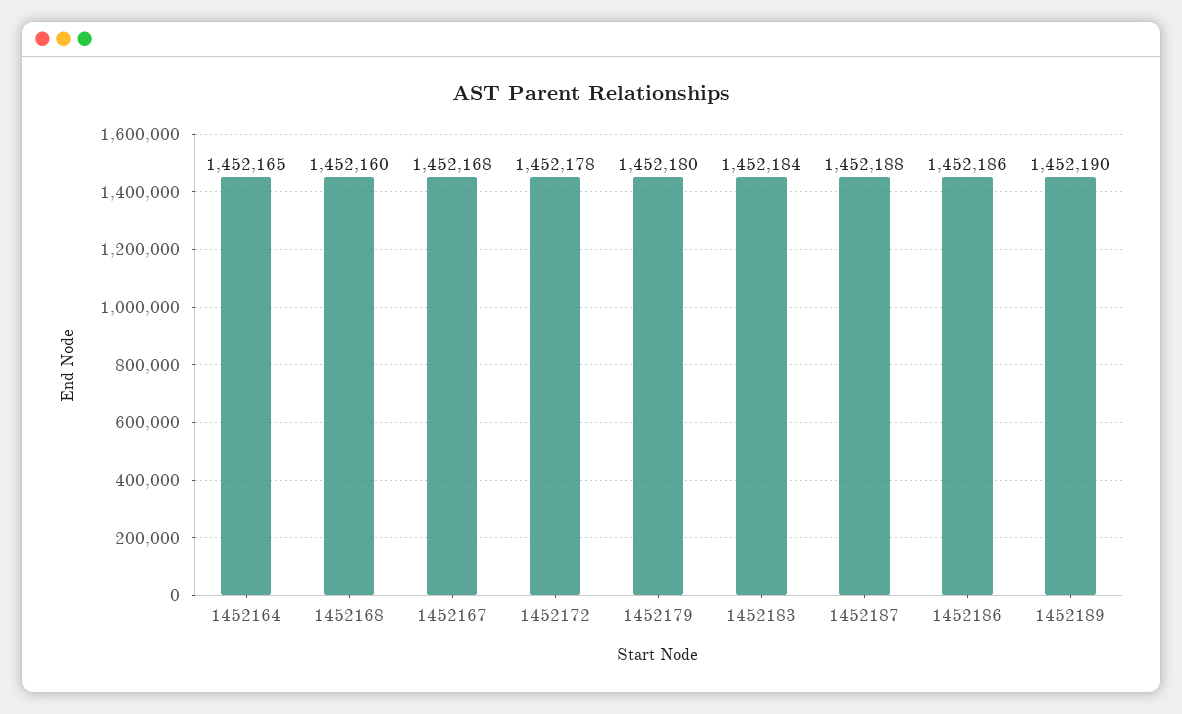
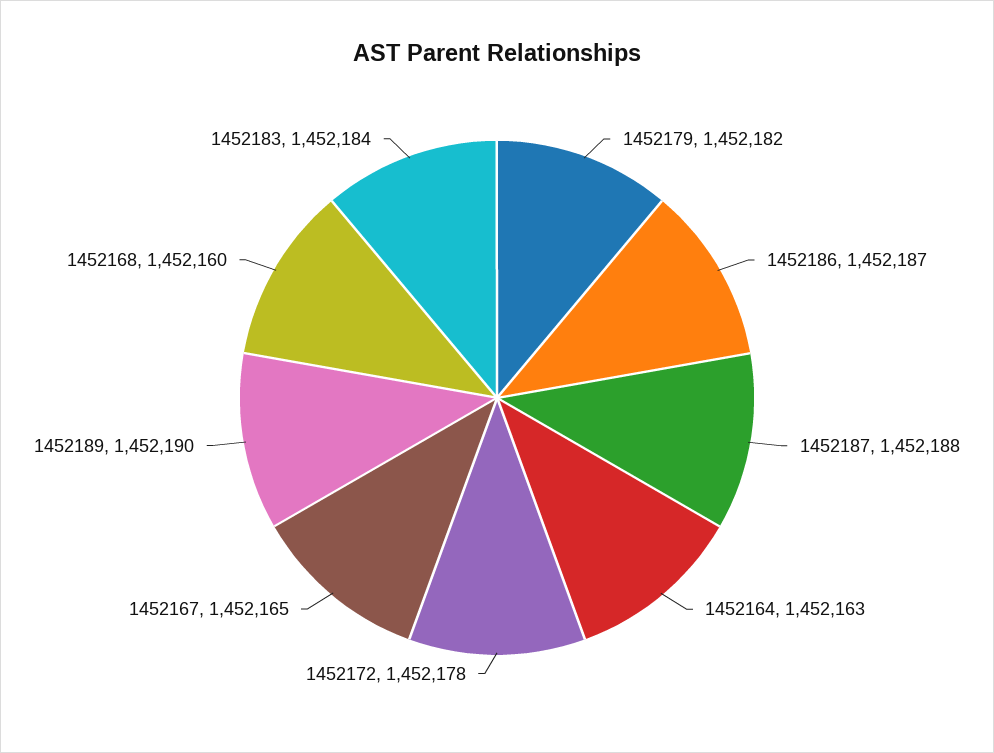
1452164: 1452165 -> 1452163
1452167: 1452168 -> 1452165
1452179: 1452180 -> 1452182
1452186: 1452186 -> 1452187

